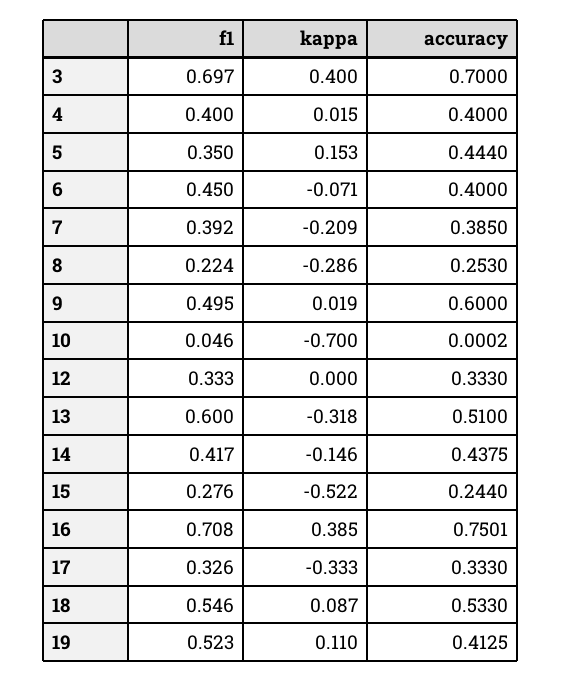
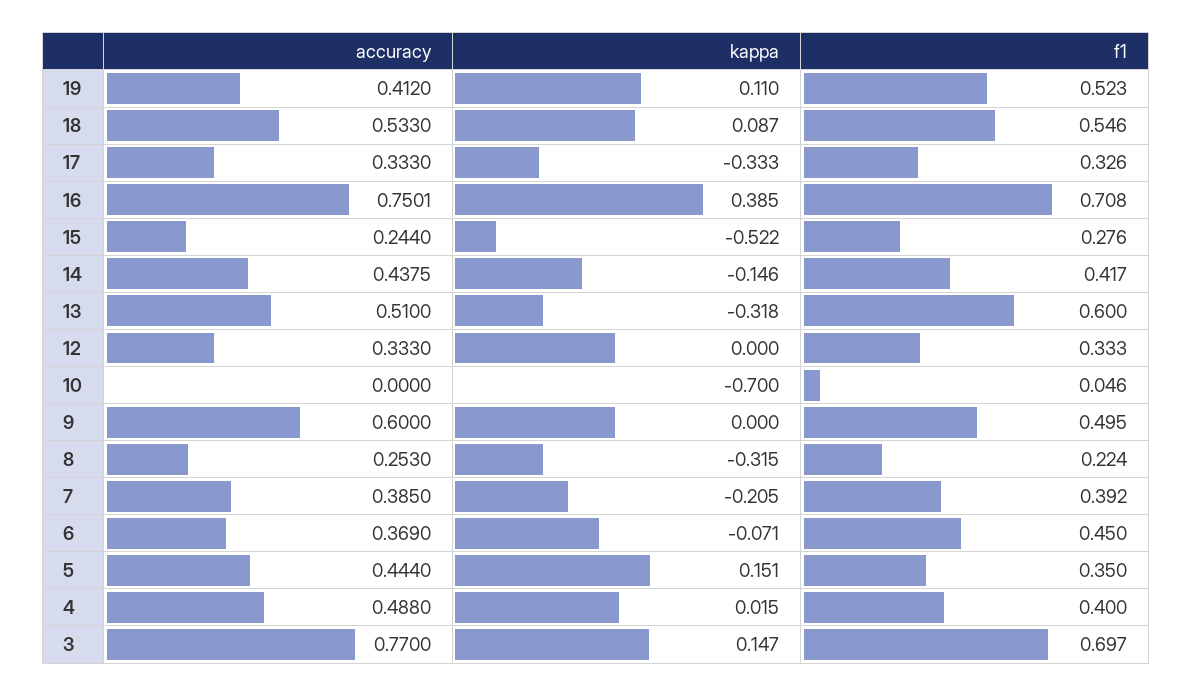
kappa, 3: 0.4 -> 0.147
accuracy, 3: 0.7 -> 0.77
accuracy, 4: 0.4 -> 0.488
kappa, 5: 0.153 -> 0.151
accuracy, 6: 0.4 -> 0.369
kappa, 7: -0.209 -> -0.205
kappa, 8: -0.286 -> -0.315
kappa, 9: 0.019 -> 0
accuracy, 10: 0.0002 -> 0
accuracy, 19: 0.4125 -> 0.412

